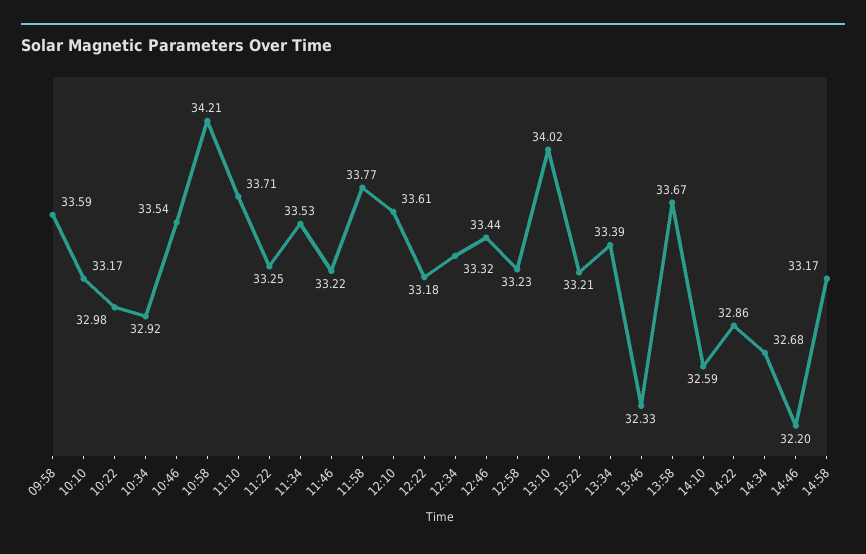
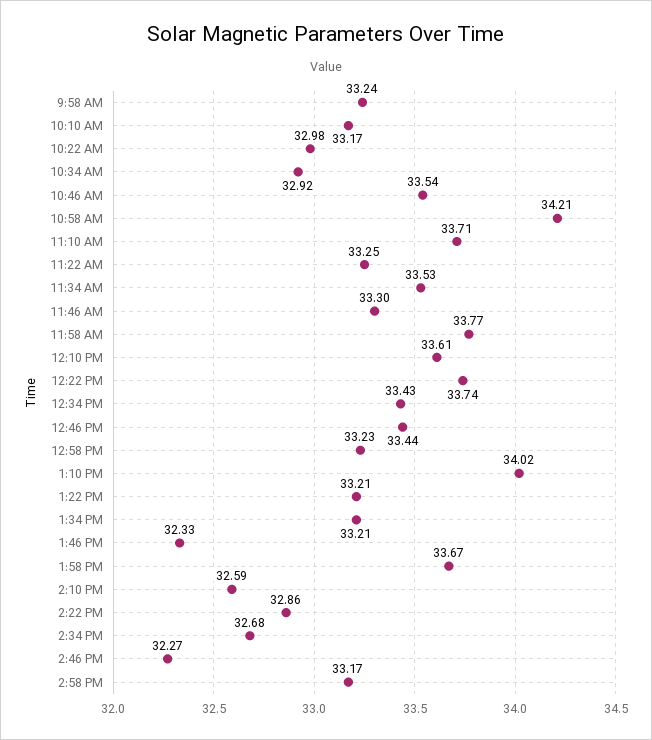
09:58: 33.59 -> 33.24
11:46: 33.22 -> 33.3
12:22: 33.18 -> 33.74
12:34: 33.32 -> 33.43
13:34: 33.39 -> 33.21
14:46: 32.2 -> 32.27

